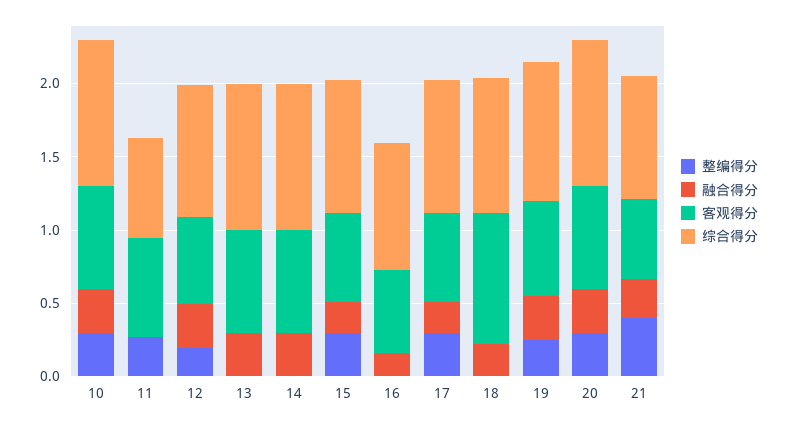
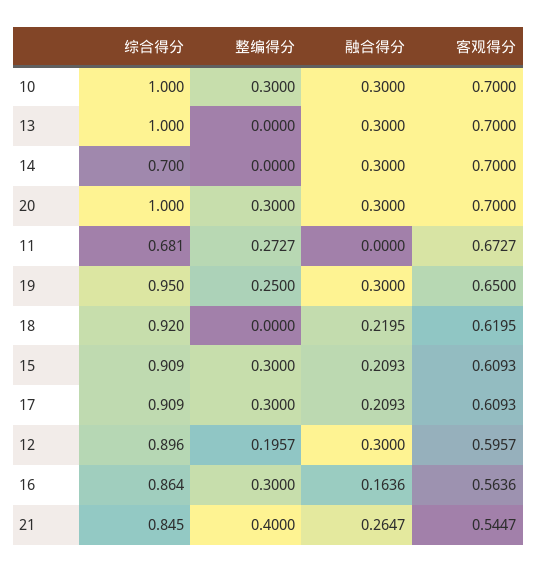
综合得分, 14: 1 -> 0.7
整编得分, 16: 0 -> 0.3
客观得分, 18: 0.9 -> 0.6195

